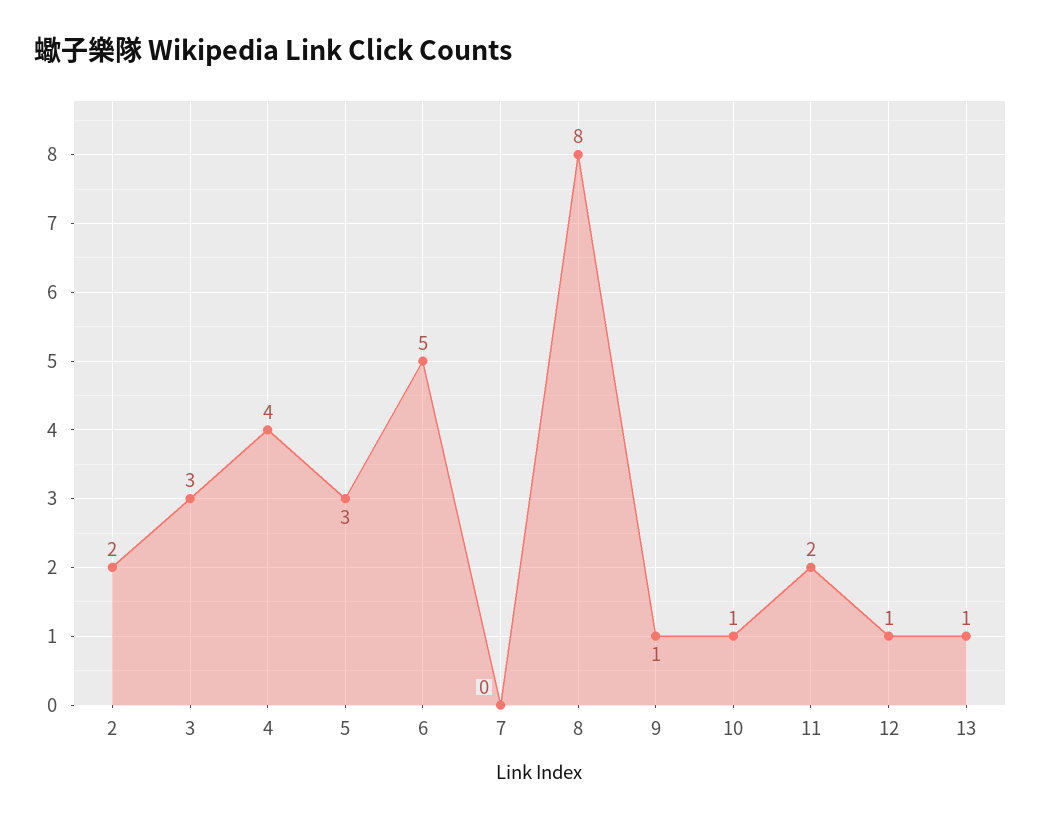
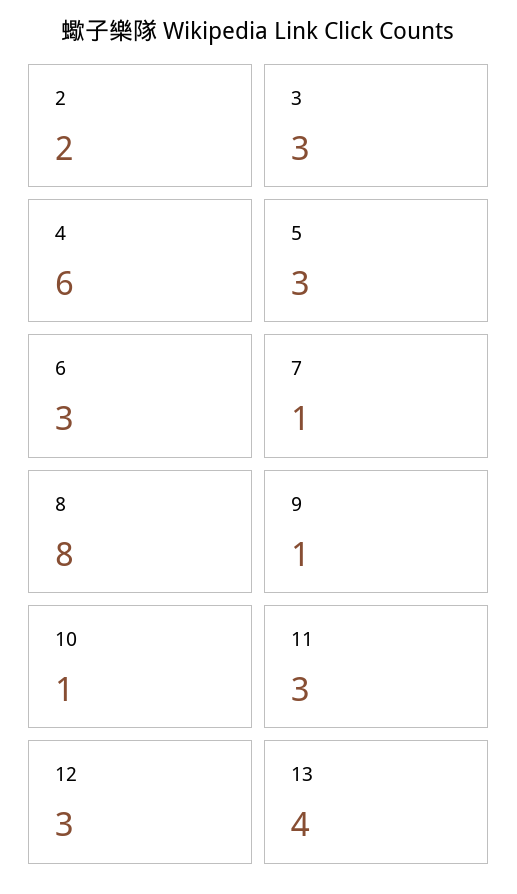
4: 4 -> 6
6: 5 -> 3
7: 0 -> 1
11: 2 -> 3
12: 1 -> 3
13: 1 -> 4

